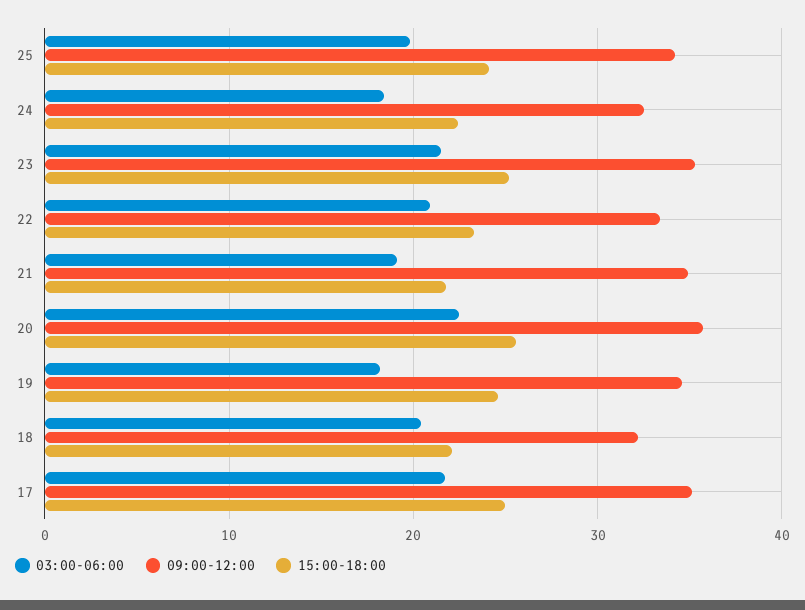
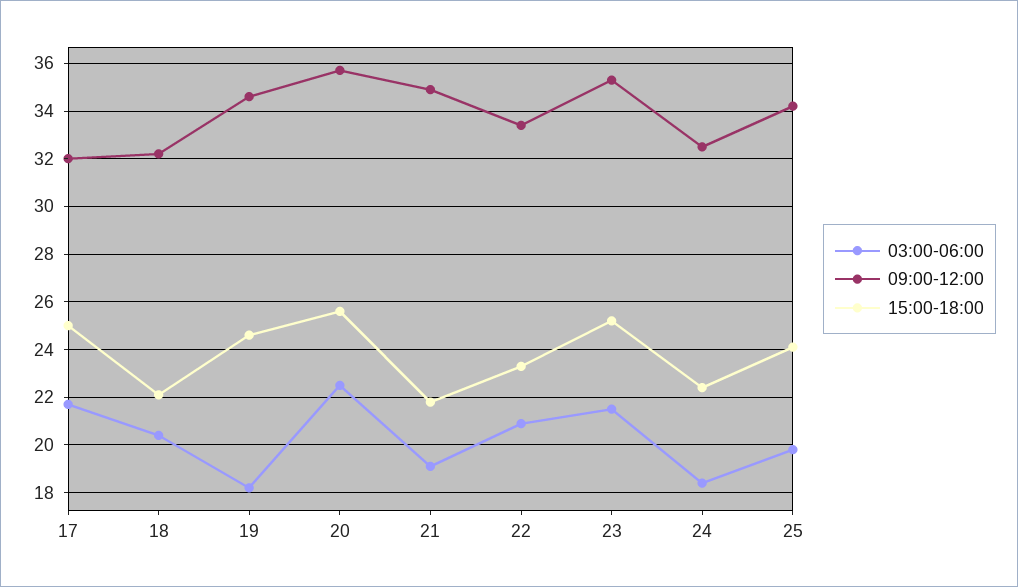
09:00-12:00, 17: 35 -> 32

